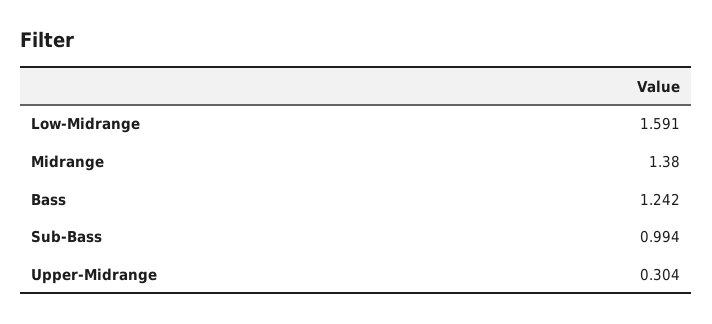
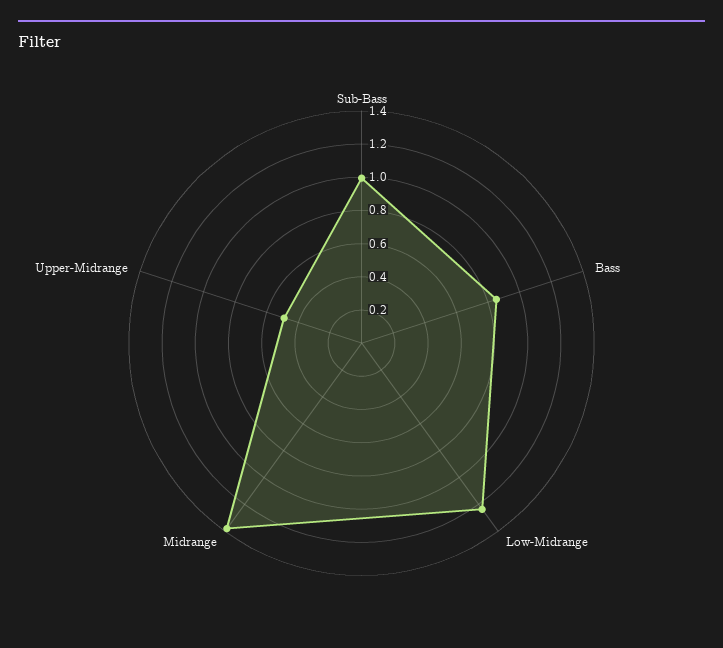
Low-Midrange: 1.591 -> 1.25
Bass: 1.242 -> 0.85
Upper-Midrange: 0.304 -> 0.5

